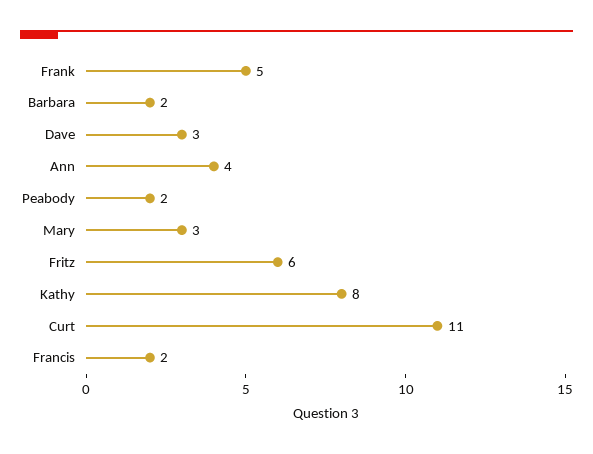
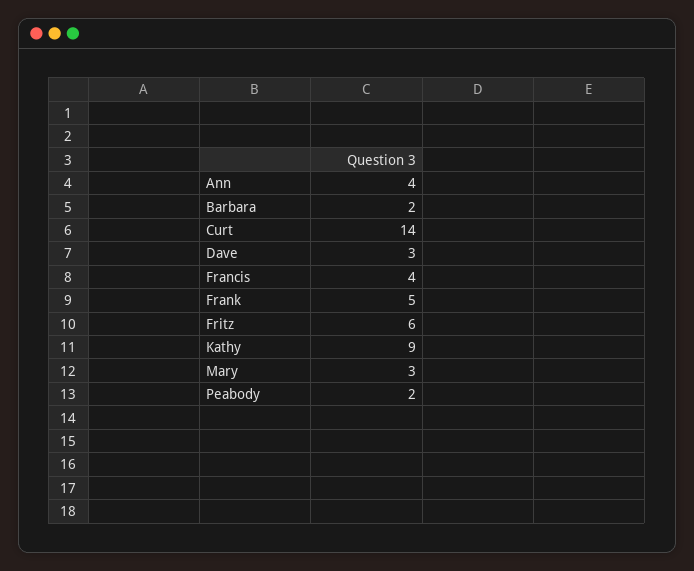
Kathy: 8 -> 9
Curt: 11 -> 14
Francis: 2 -> 4

